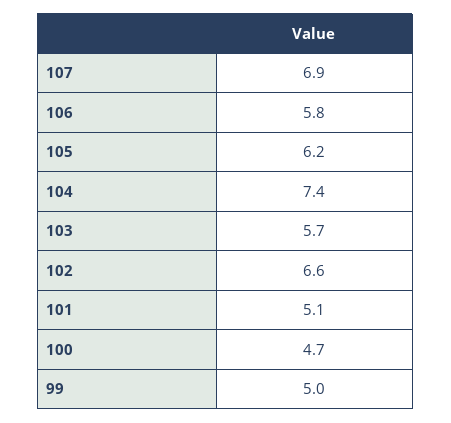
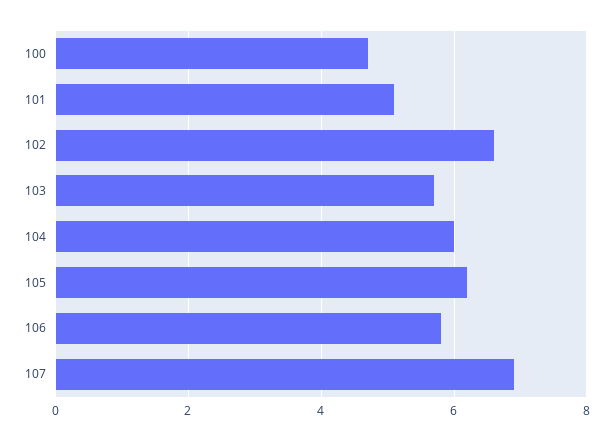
104: 7.4 -> 6
99: 5 -> none

